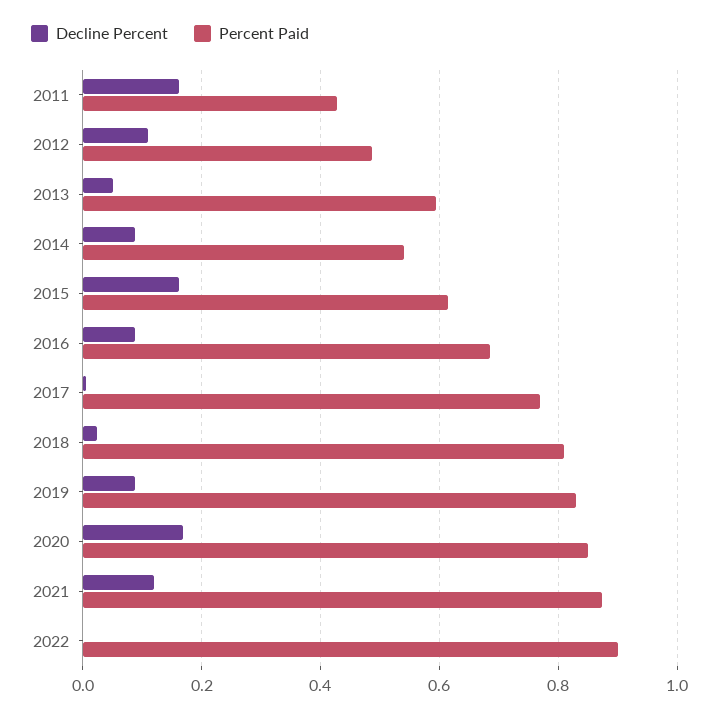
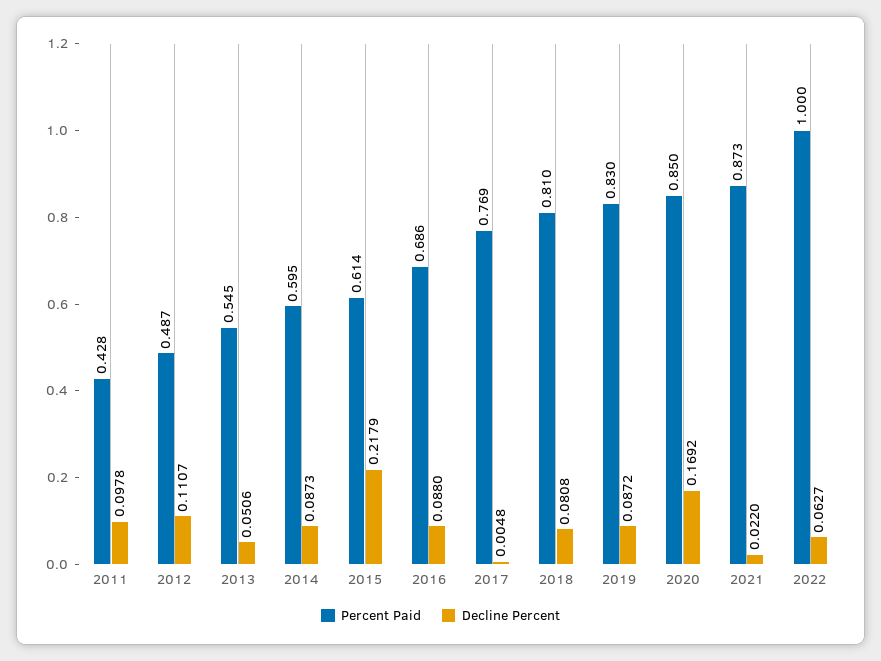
Decline Percent, 2011: 0.16 -> 0.0978
Percent Paid, 2013: 0.6 -> 0.545
Percent Paid, 2014: 0.54 -> 0.595
Decline Percent, 2015: 0.16 -> 0.2179
Decline Percent, 2018: 0.02 -> 0.0808
Decline Percent, 2021: 0.12 -> 0.022
Decline Percent, 2022: 0 -> 0.0627
Percent Paid, 2022: 0.9 -> 1

